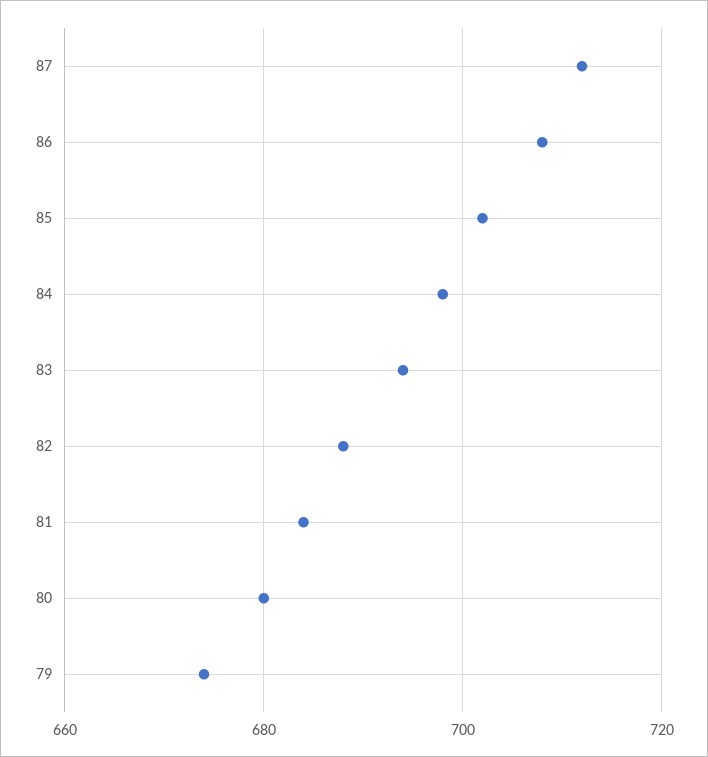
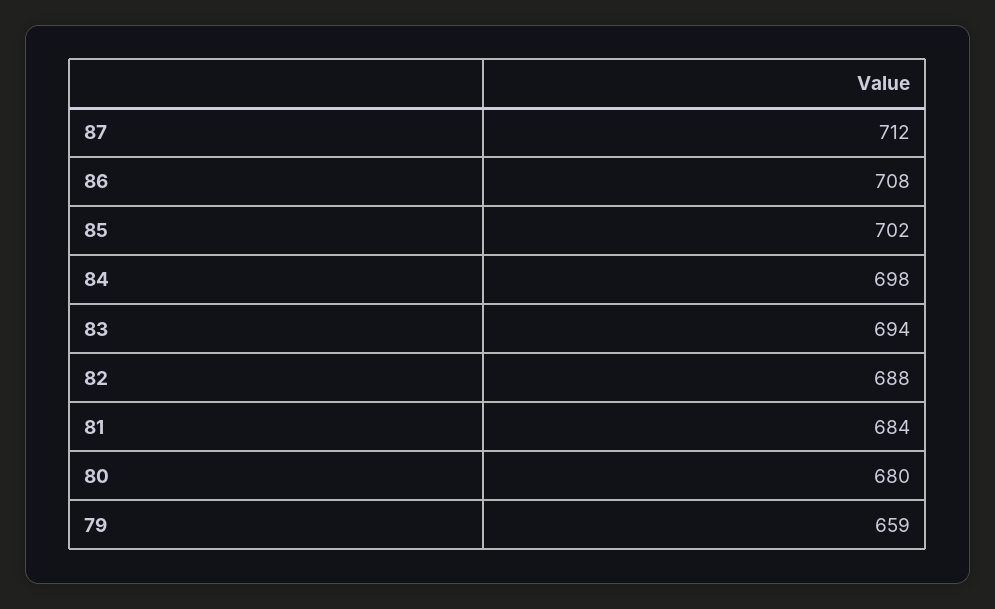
79: 675 -> 659

